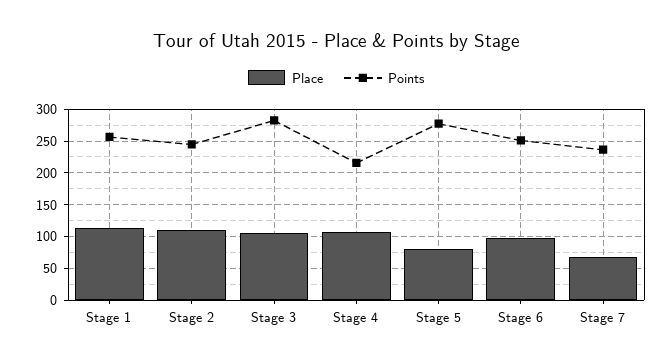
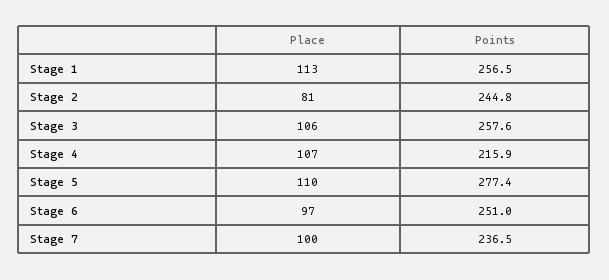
Place, Stage 2: 110 -> 81
Points, Stage 3: 280 -> 257.6
Place, Stage 5: 80 -> 110
Place, Stage 7: 70 -> 100

